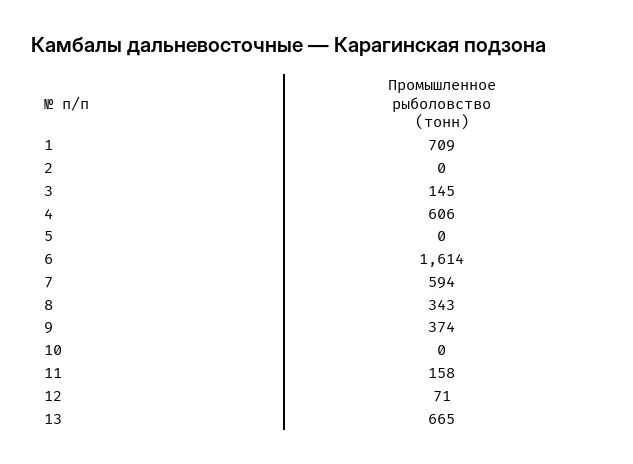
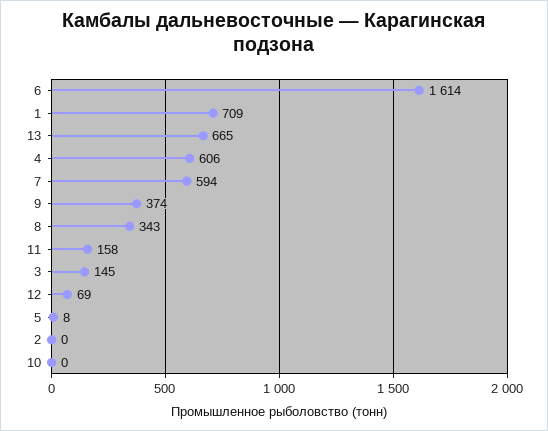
5: 0 -> 8
12: 71 -> 69

